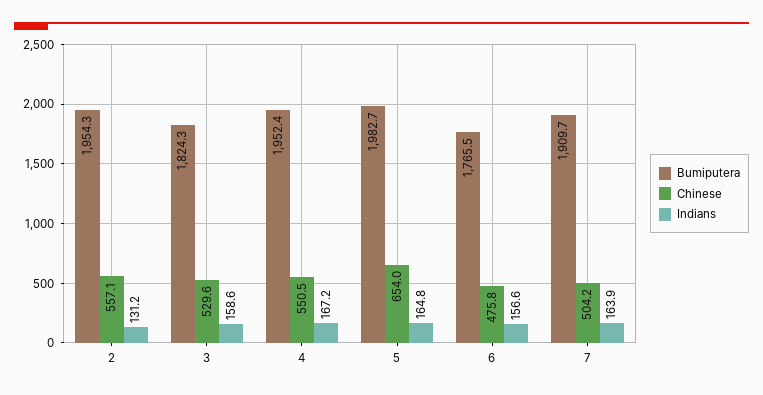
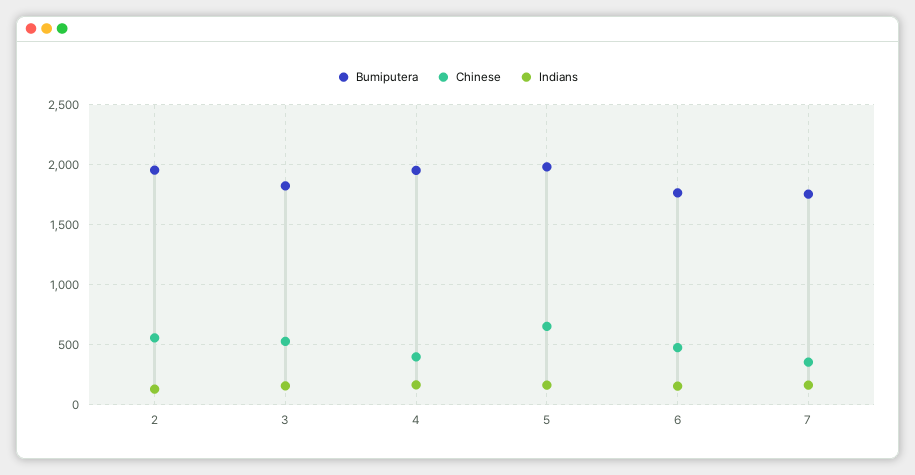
Chinese, 4: 550.5 -> 400
Bumiputera, 7: 1909.7 -> 1750
Chinese, 7: 504.2 -> 350

